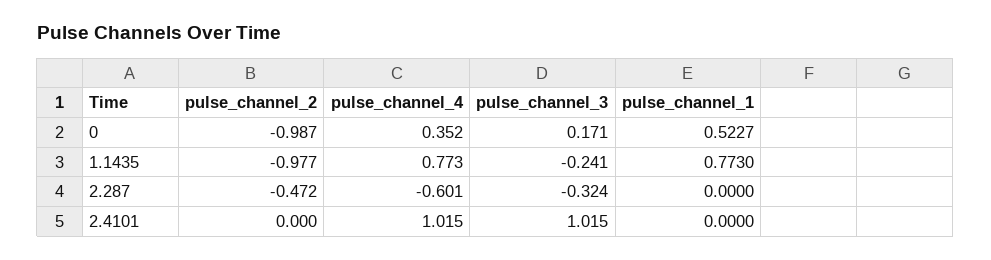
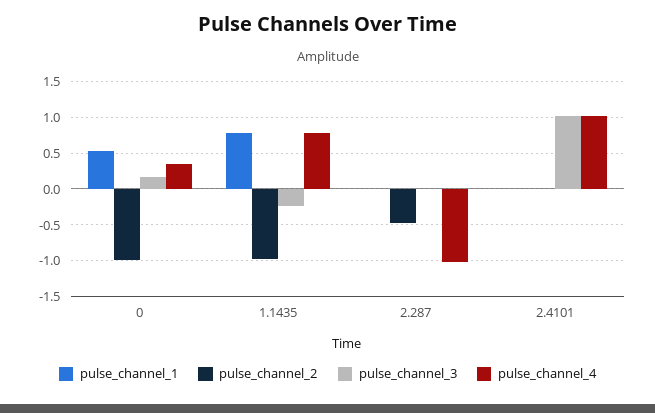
pulse_channel_4, 2.287: -0.601 -> -1
pulse_channel_3, 2.287: -0.324 -> 0

